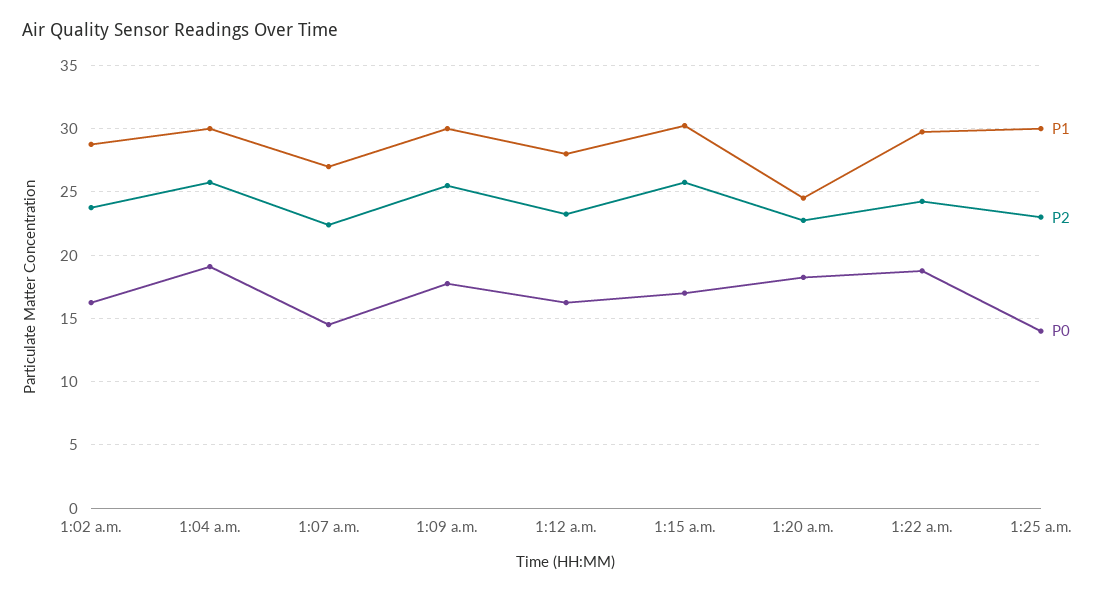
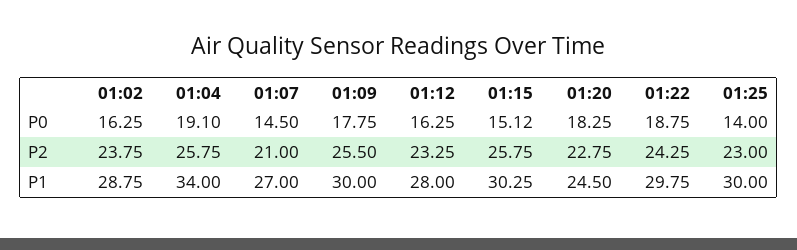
P1, 1:04 a.m.: 30 -> 34
P2, 1:07 a.m.: 22.5 -> 21
P0, 1:15 a.m.: 17 -> 15.12

